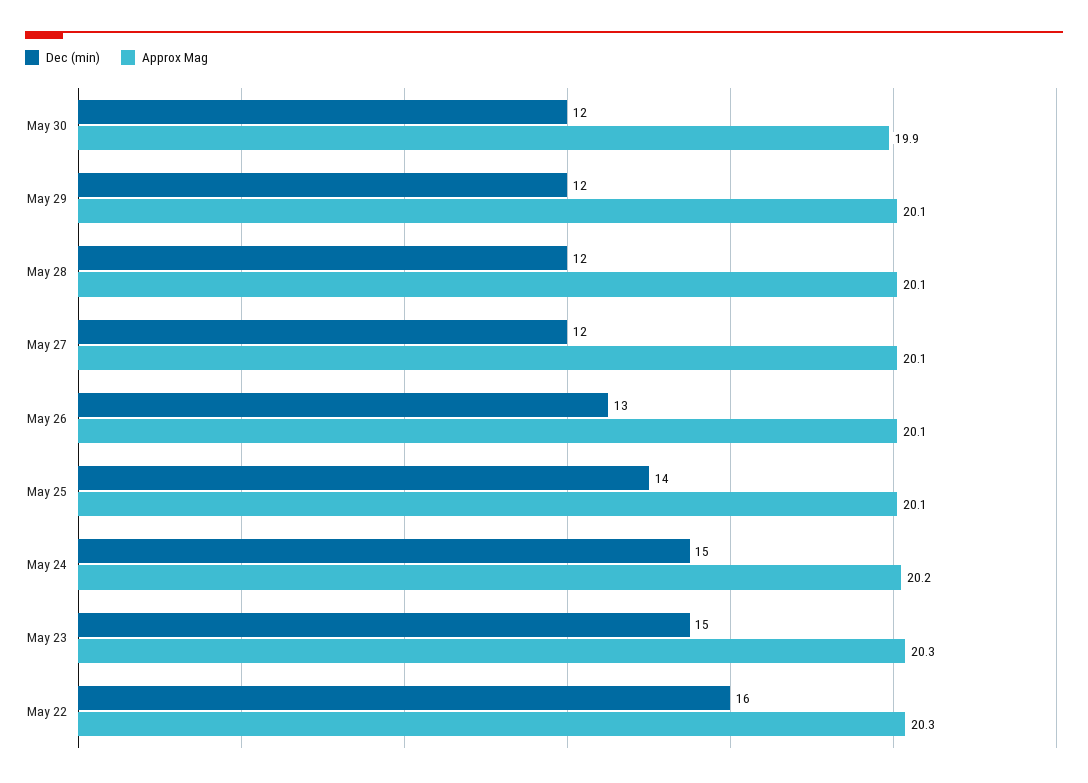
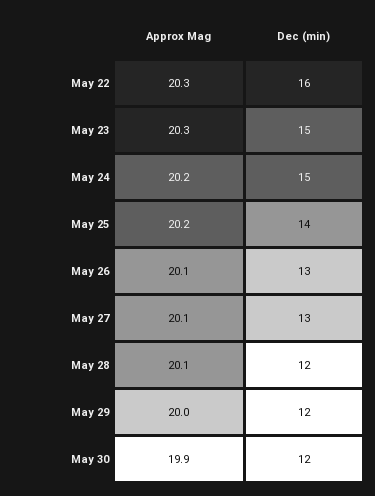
Approx Mag, May 29: 20.1 -> 20
Dec (min), May 27: 12 -> 13
Approx Mag, May 25: 20.1 -> 20.2

